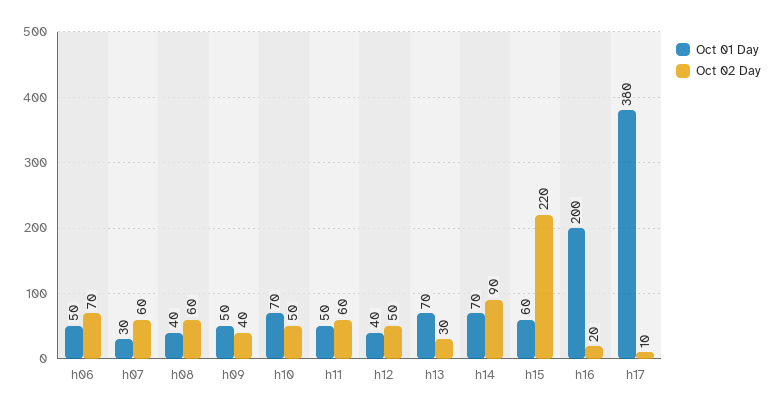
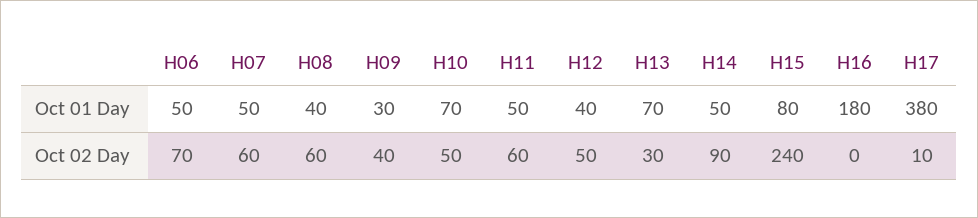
Oct 01 Day, h07: 30 -> 50
Oct 01 Day, h09: 50 -> 30
Oct 01 Day, h14: 70 -> 50
Oct 01 Day, h15: 60 -> 80
Oct 02 Day, h15: 220 -> 240
Oct 01 Day, h16: 200 -> 180
Oct 02 Day, h16: 20 -> 0

